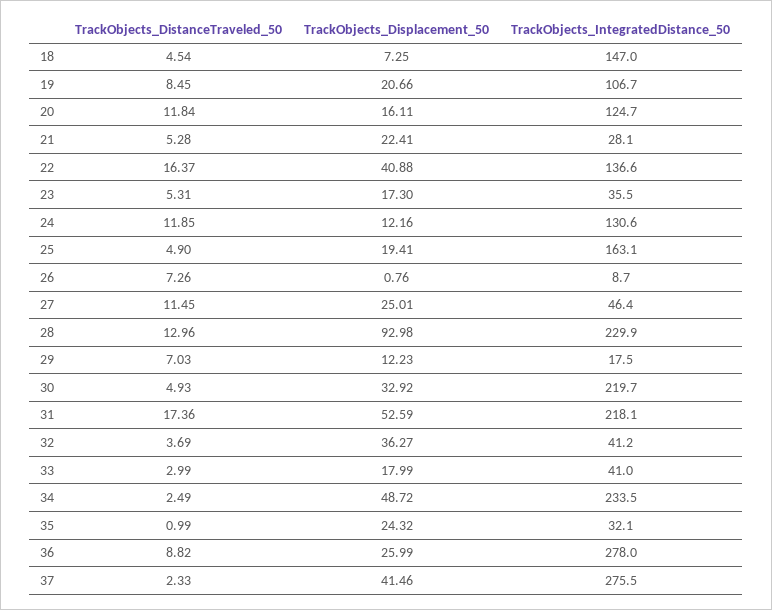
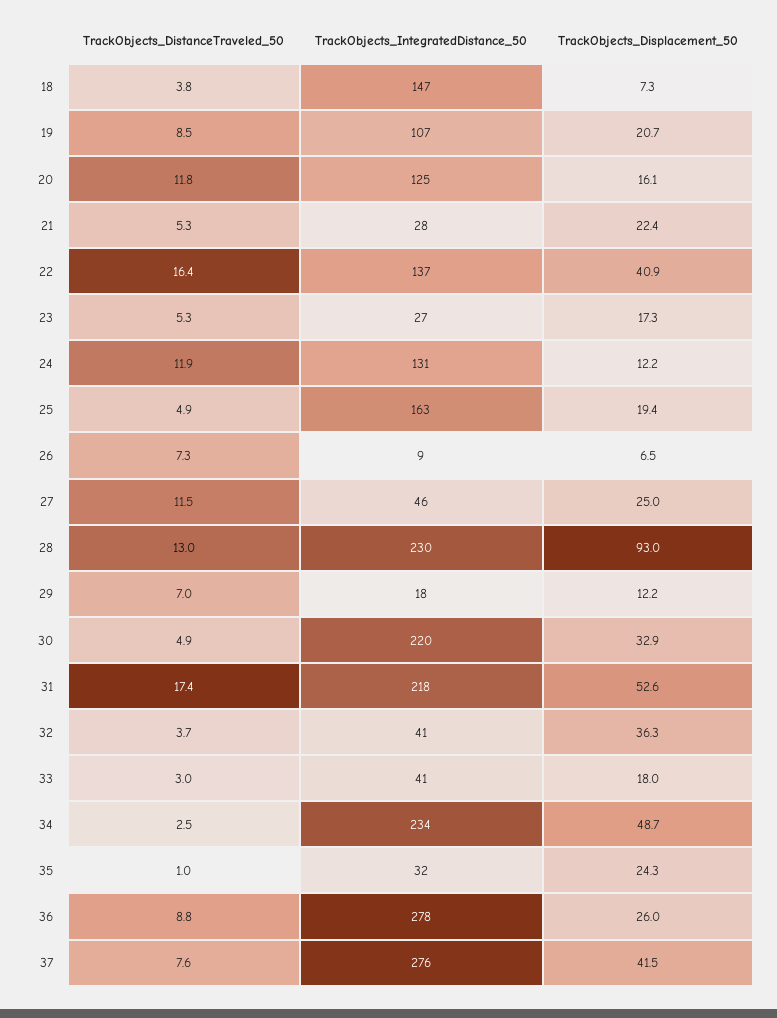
TrackObjects_DistanceTraveled_50, 18: 4.54 -> 3.8
TrackObjects_IntegratedDistance_50, 23: 35.5 -> 27
TrackObjects_Displacement_50, 26: 0.76 -> 6.5
TrackObjects_DistanceTraveled_50, 37: 2.33 -> 7.6

